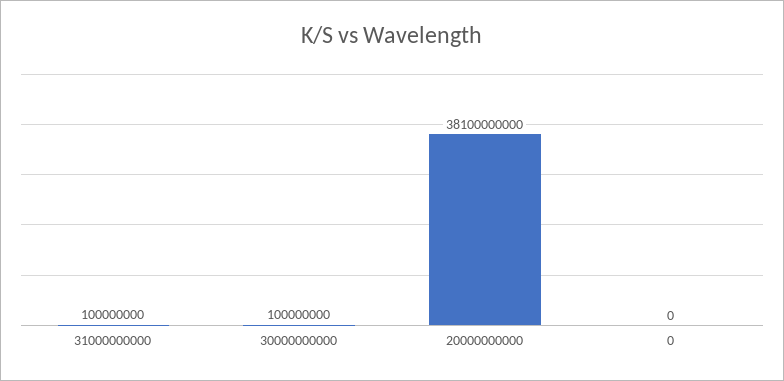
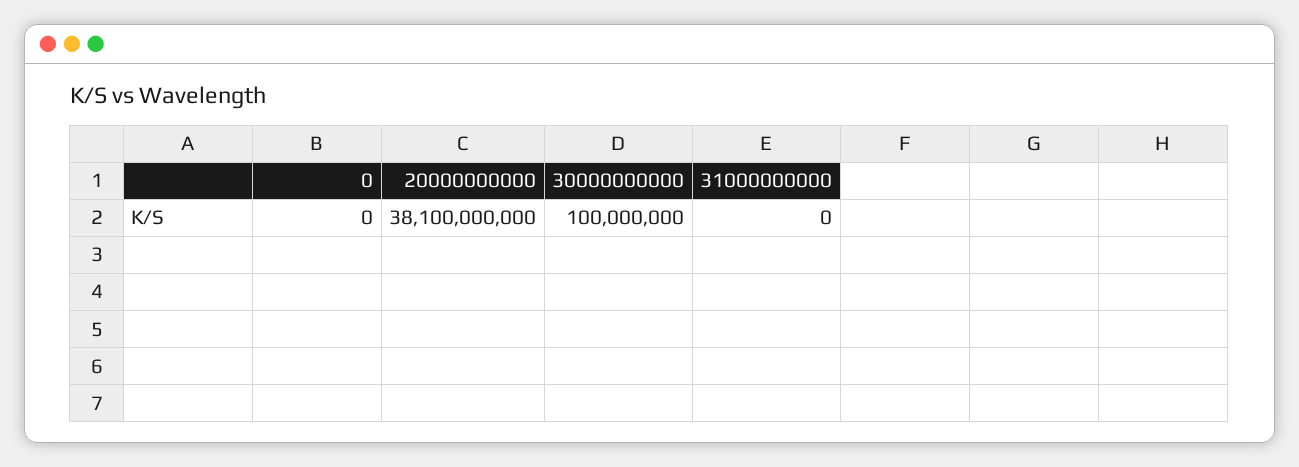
31000000000: 100000000 -> 0

